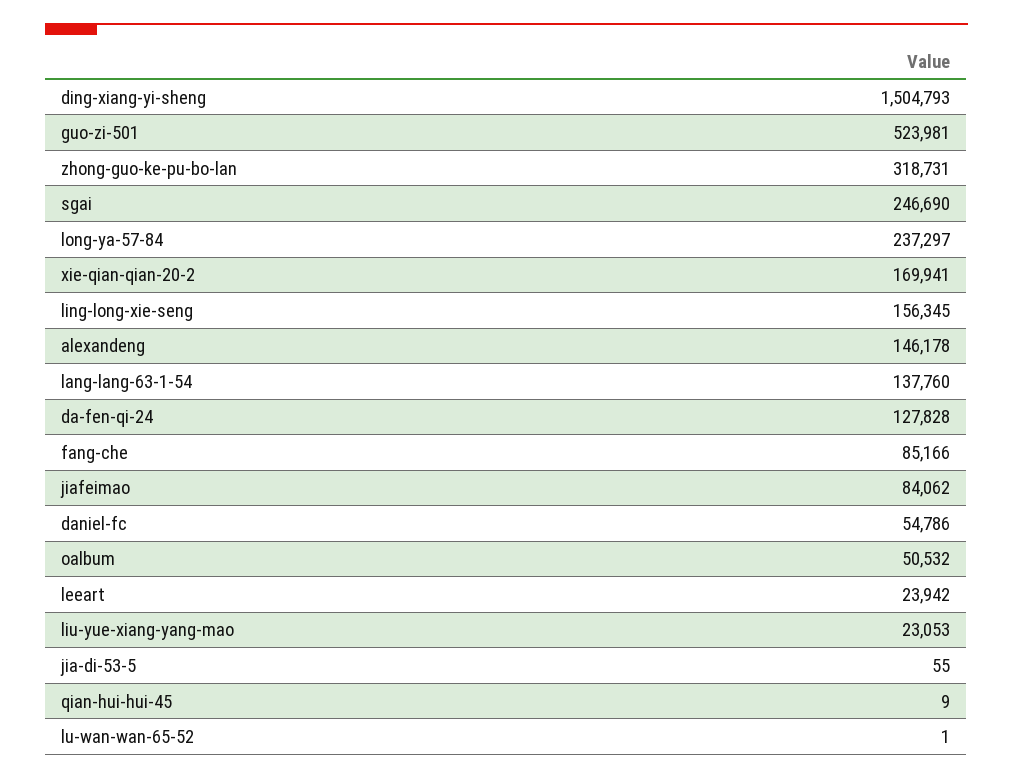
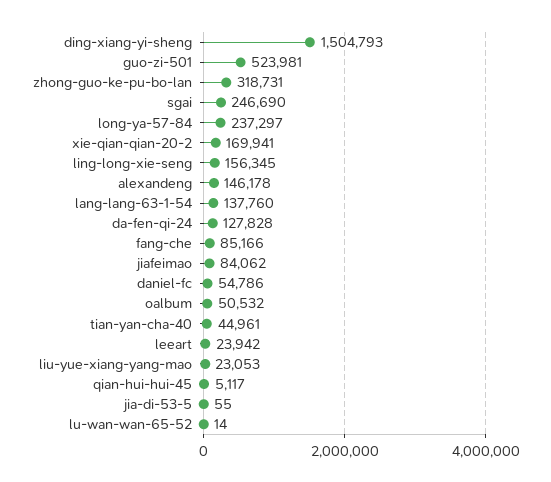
qian-hui-hui-45: 9 -> 5117
lu-wan-wan-65-52: 1 -> 14
tian-yan-cha-40: none -> 44961

